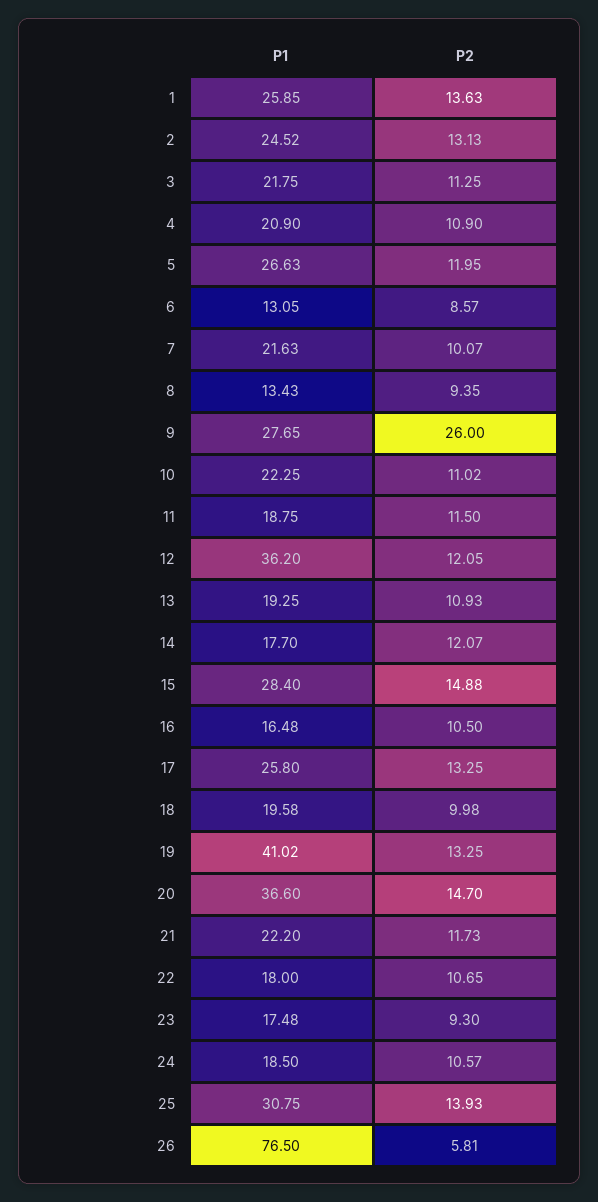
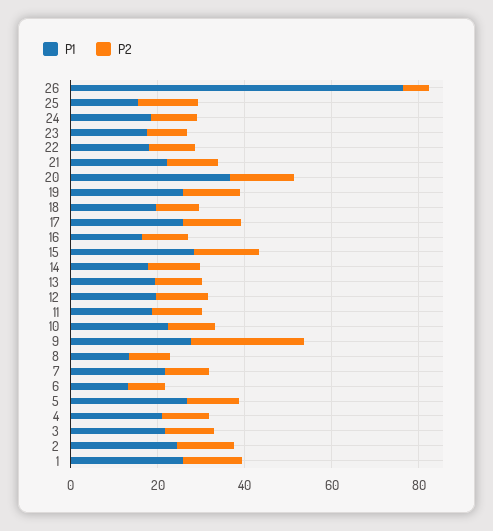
P1, 12: 36.2 -> 20
P1, 19: 41.02 -> 25
P1, 25: 30.75 -> 15

